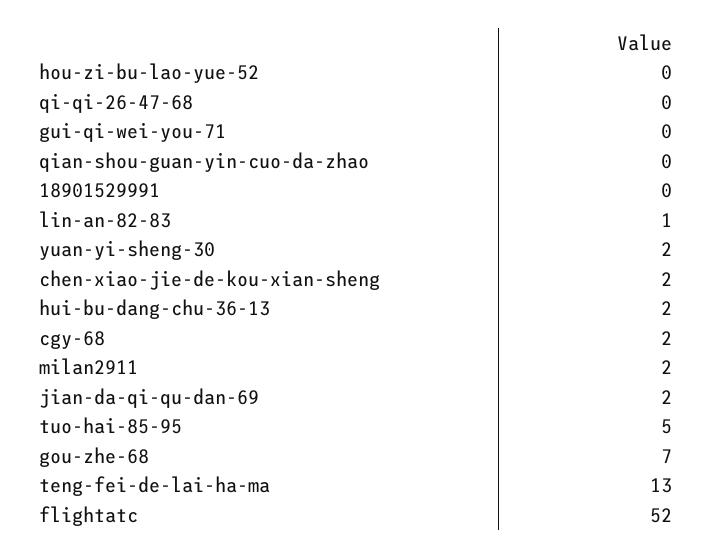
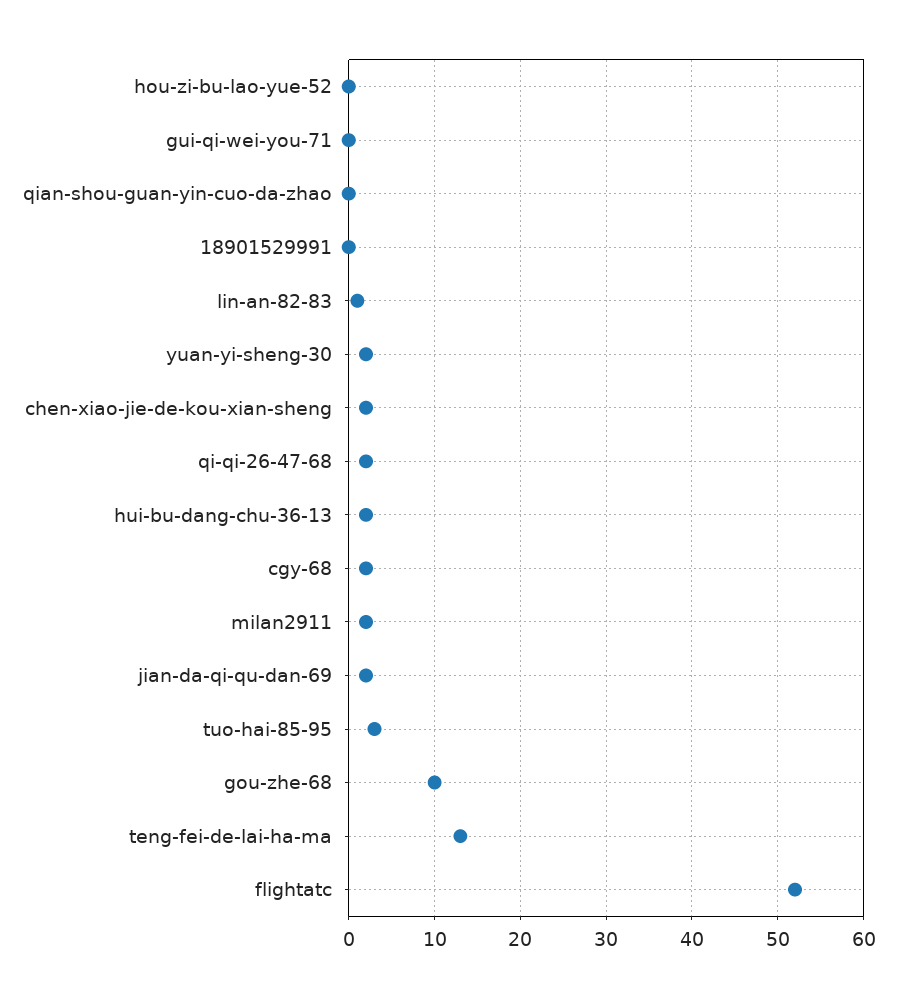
qi-qi-26-47-68: 0 -> 2
tuo-hai-85-95: 5 -> 3
gou-zhe-68: 7 -> 10

